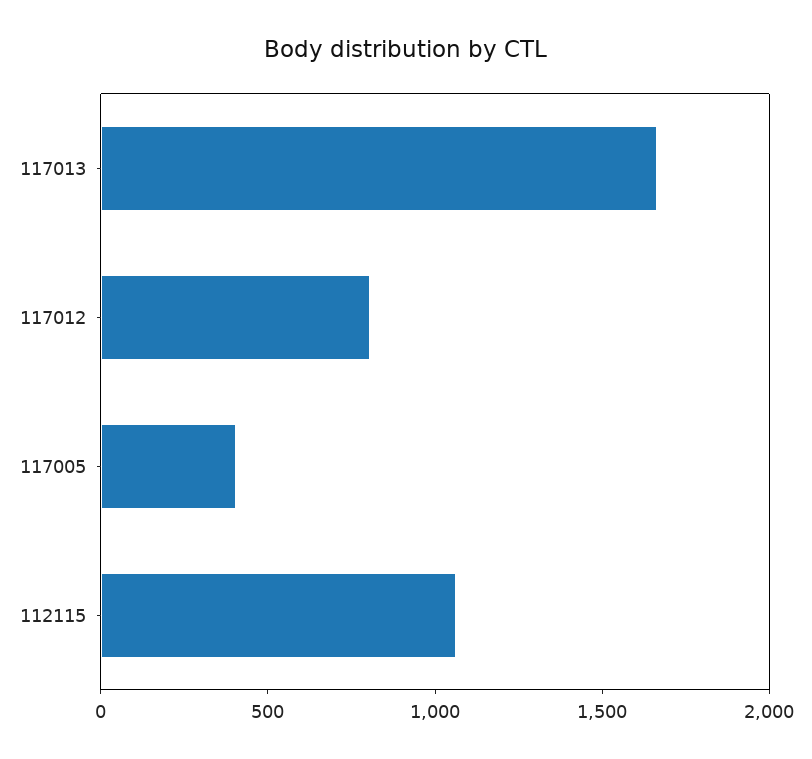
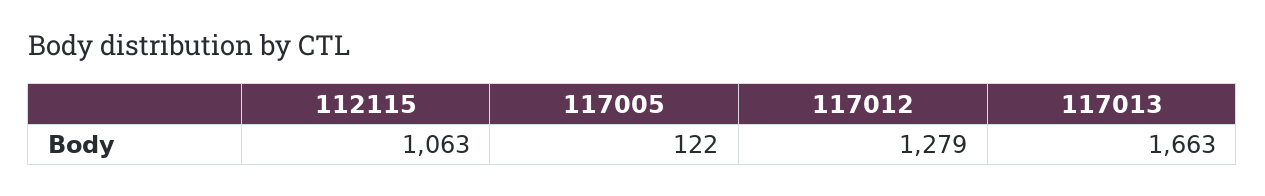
117012: 800 -> 1279
117005: 400 -> 122

